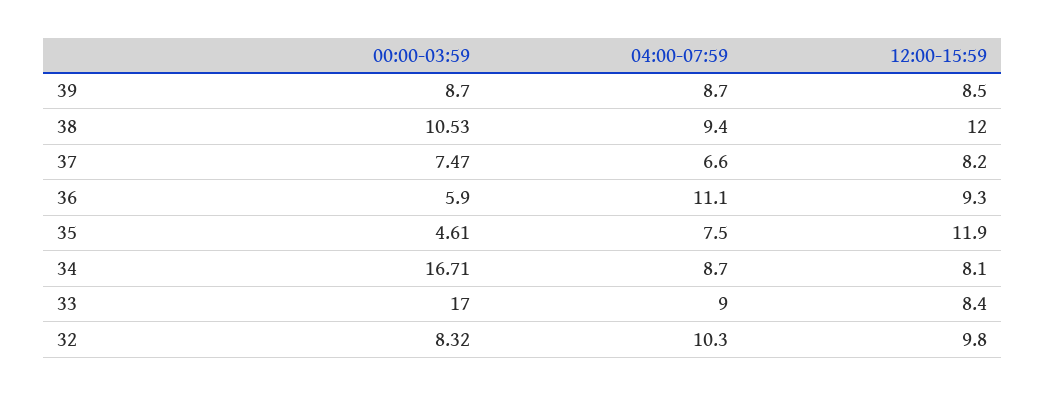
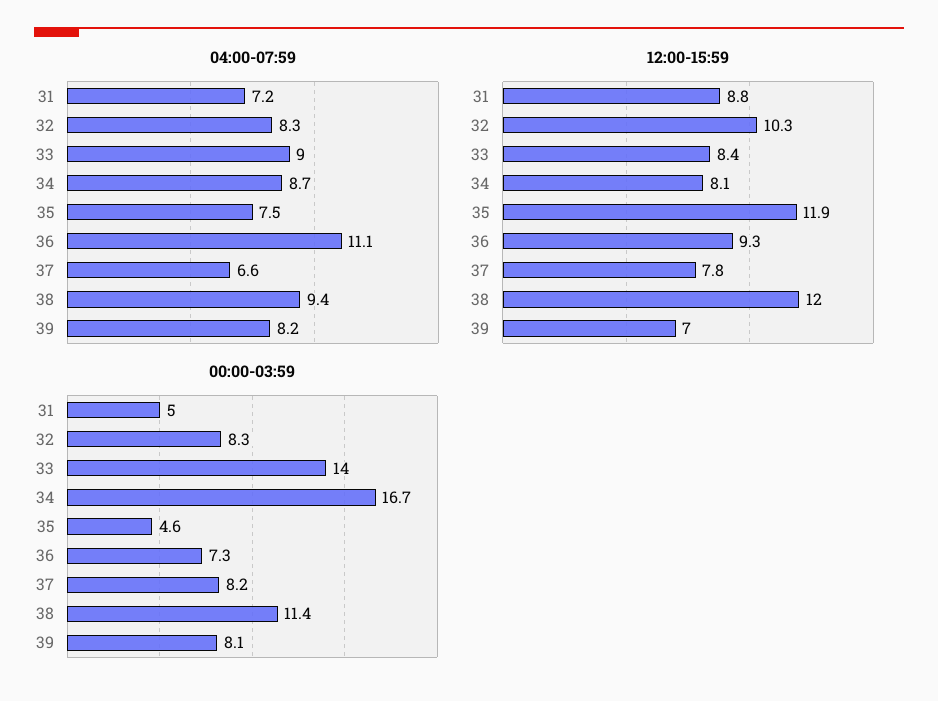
00:00-03:59, 39: 8.7 -> 8.1
04:00-07:59, 39: 8.7 -> 8.2
12:00-15:59, 39: 8.5 -> 7
00:00-03:59, 38: 10.53 -> 11.4
00:00-03:59, 37: 7.47 -> 8.2
12:00-15:59, 37: 8.2 -> 7.8
00:00-03:59, 36: 5.9 -> 7.3
00:00-03:59, 33: 17 -> 14
04:00-07:59, 32: 10.3 -> 8.3
12:00-15:59, 32: 9.8 -> 10.3
04:00-07:59, 31: none -> 7.2
12:00-15:59, 31: none -> 8.8
00:00-03:59, 31: none -> 5

